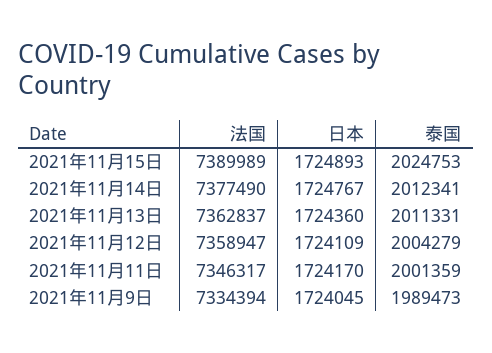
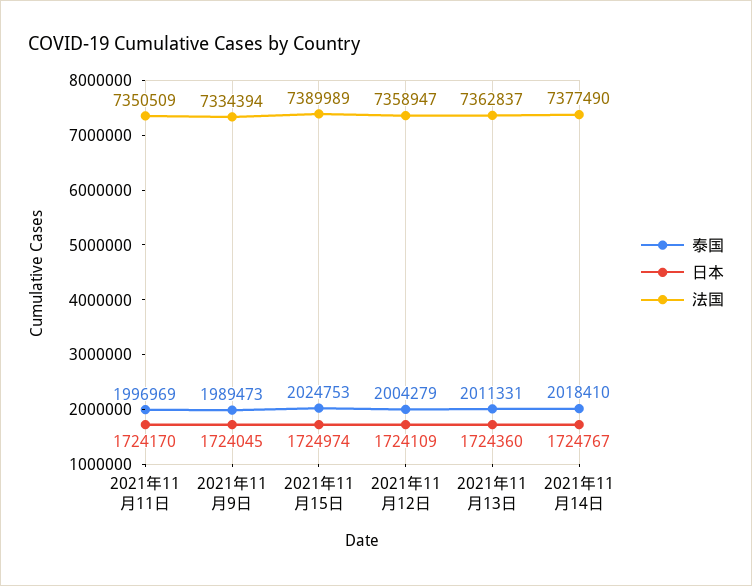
日本, 2021年11月15日: 1724893 -> 1724974
泰国, 2021年11月14日: 2012341 -> 2018410
法国, 2021年11月11日: 7346317 -> 7350509
泰国, 2021年11月11日: 2001359 -> 1996969

